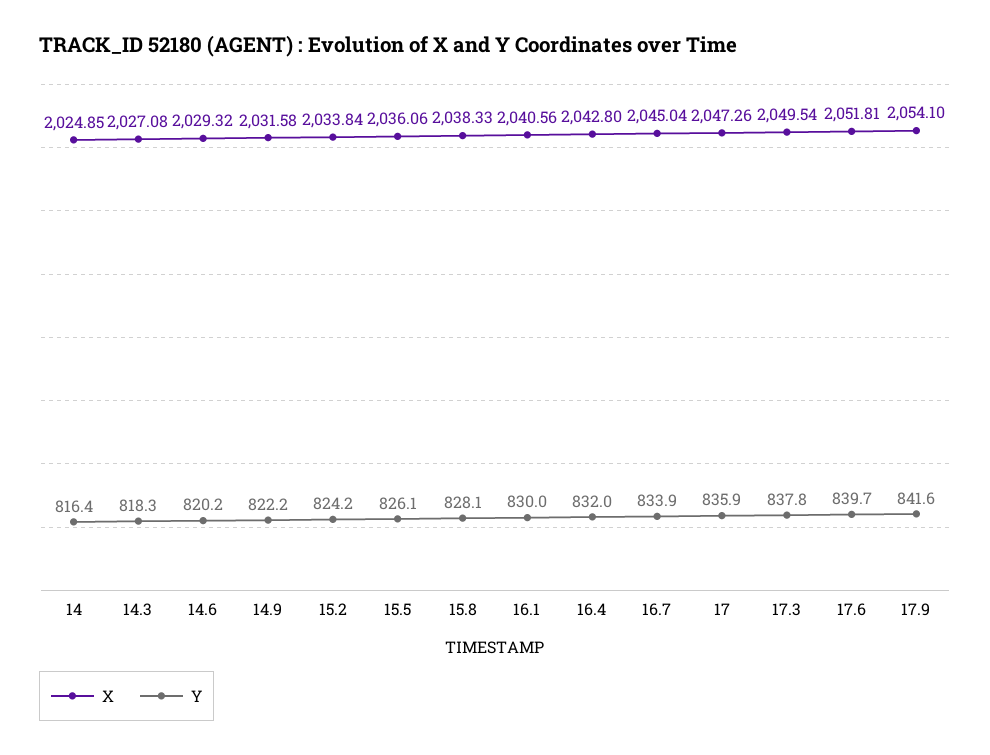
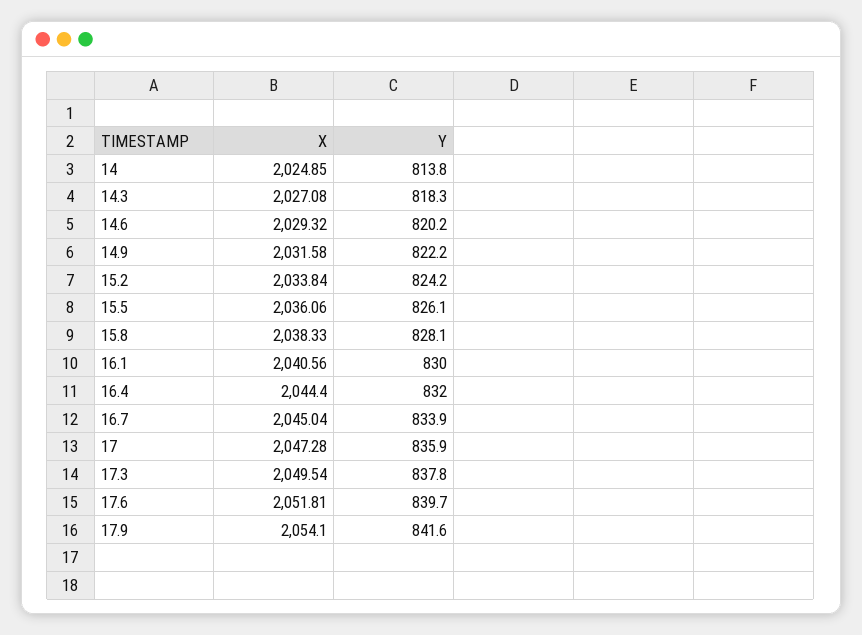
Y, 14: 816.4 -> 813.8
X, 16.4: 2042.8 -> 2044.4
X, 17: 2047.26 -> 2047.28

